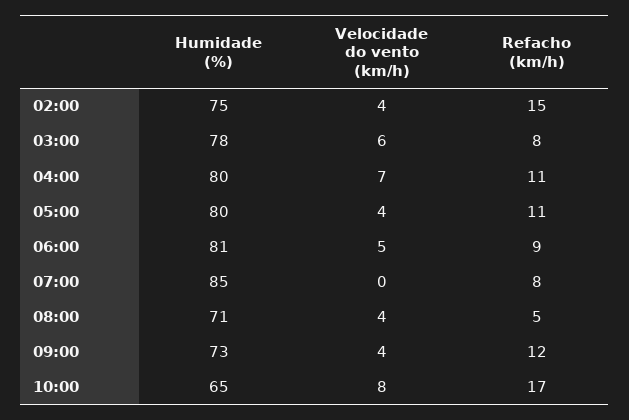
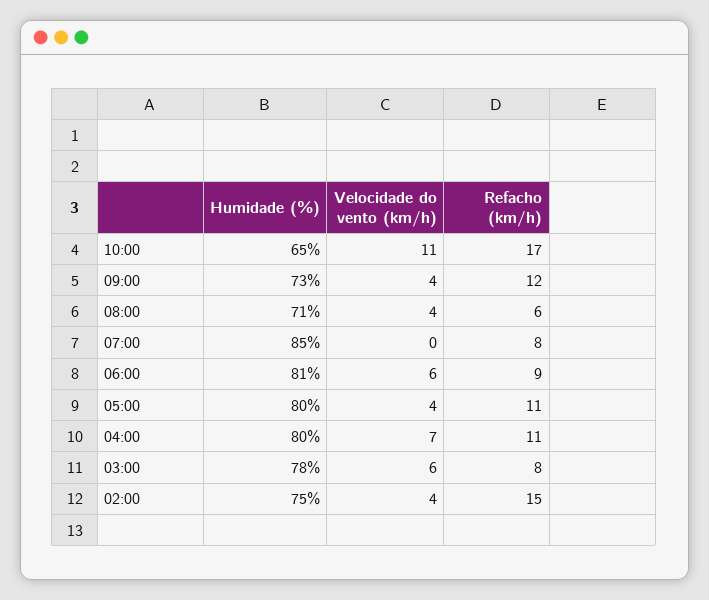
Velocidade do vento (km/h), 06:00: 5 -> 6
Refacho (km/h), 08:00: 5 -> 6
Velocidade do vento (km/h), 10:00: 8 -> 11

